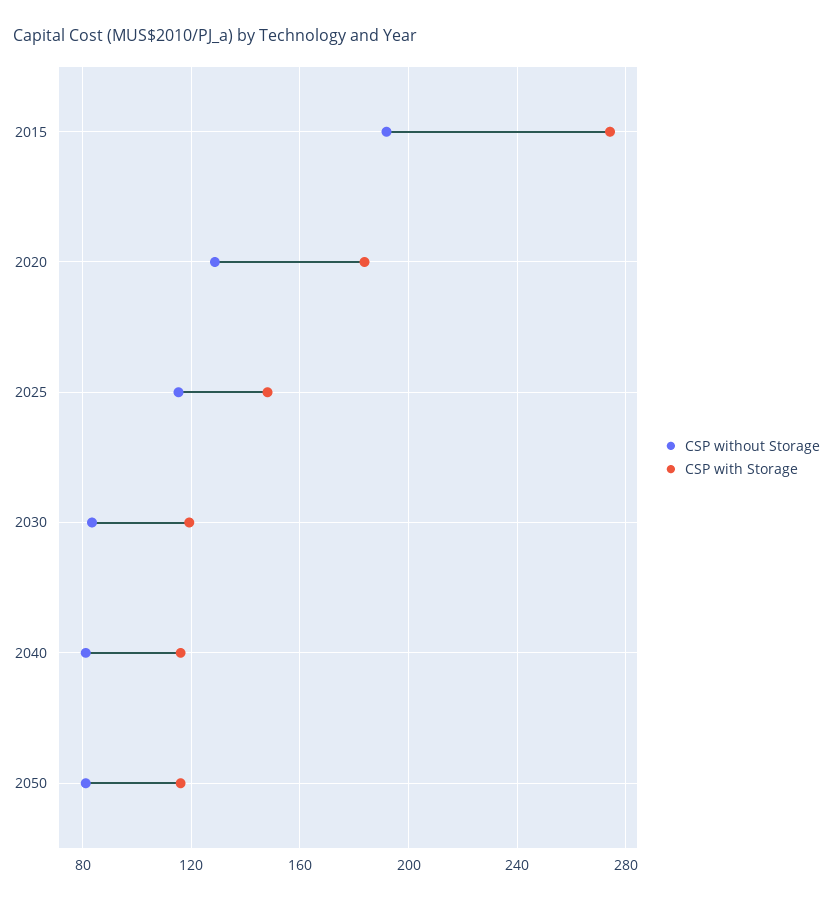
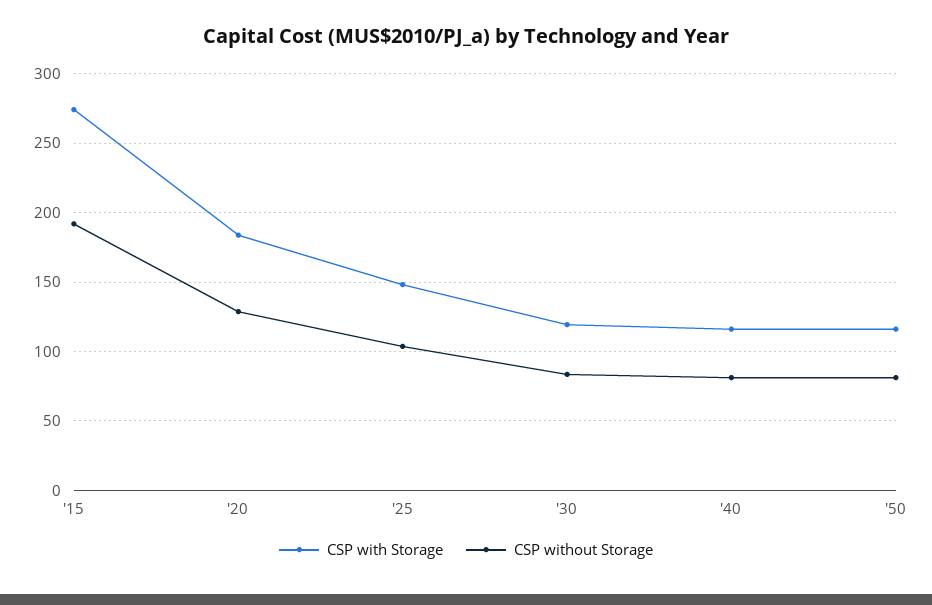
CSP without Storage, 2025: 115 -> 105

